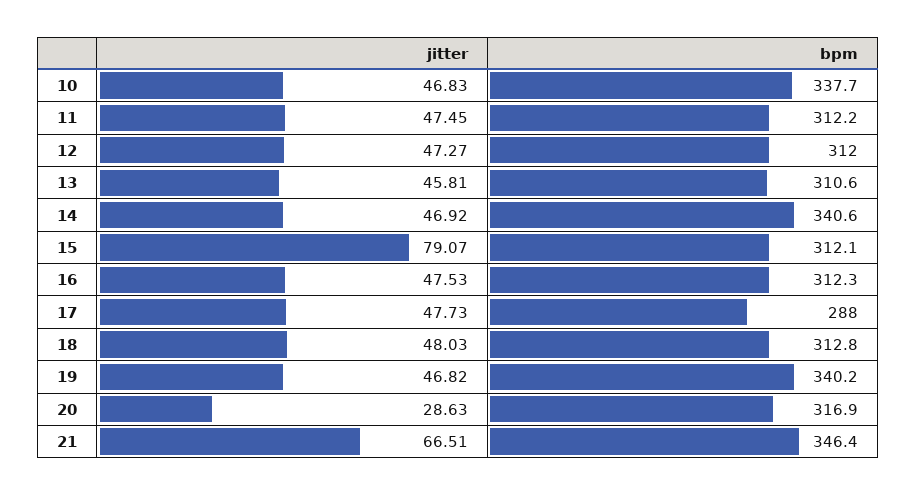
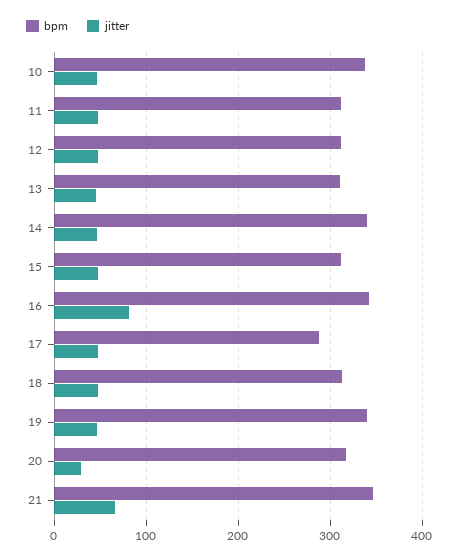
jitter, 15: 79.07 -> 50
jitter, 16: 47.53 -> 80
bpm, 16: 312.3 -> 340

